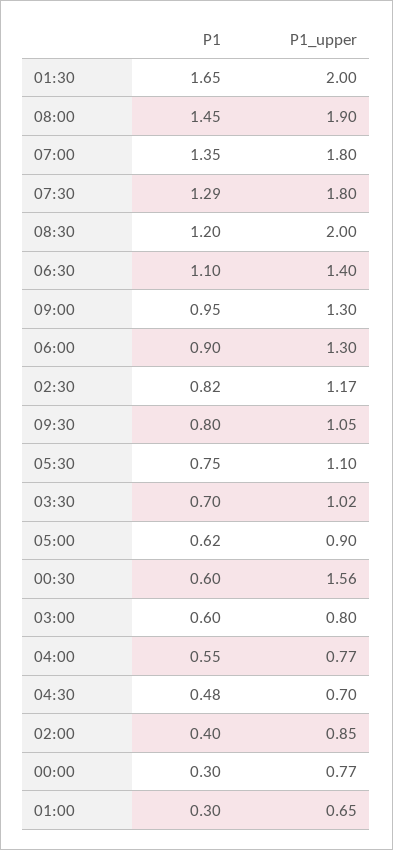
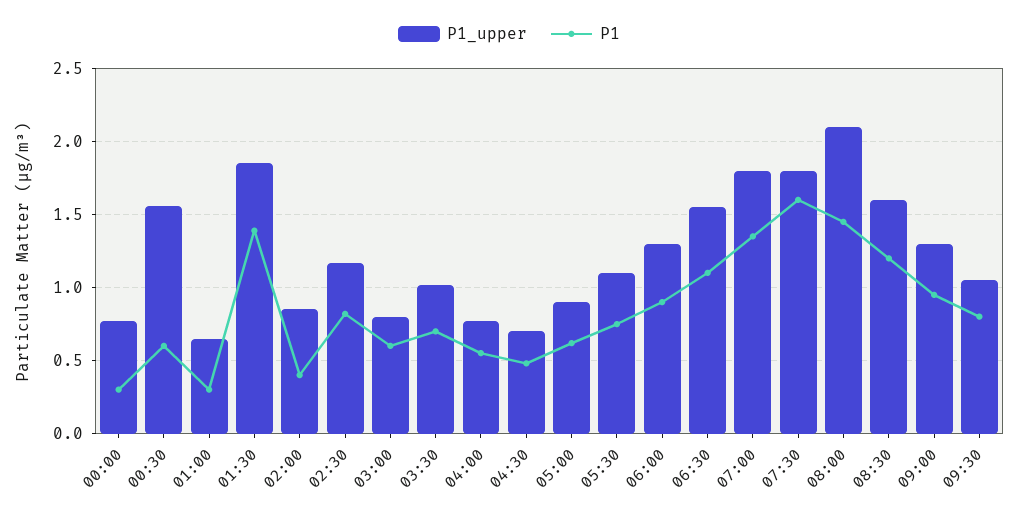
P1, 01:30: 1.65 -> 1.4
P1_upper, 01:30: 2 -> 1.85
P1_upper, 08:00: 1.9 -> 2.1
P1, 07:30: 1.29 -> 1.6
P1_upper, 08:30: 2 -> 1.6
P1_upper, 06:30: 1.4 -> 1.55

